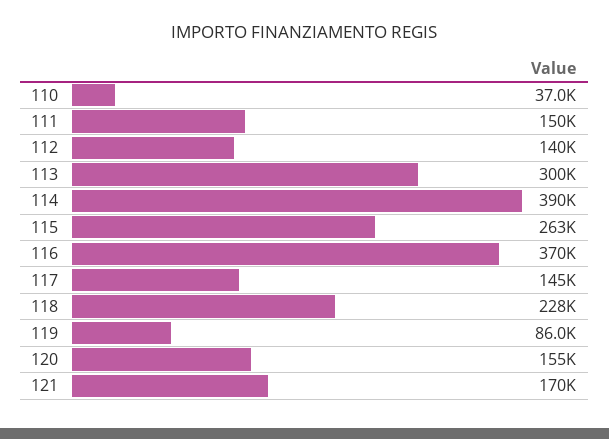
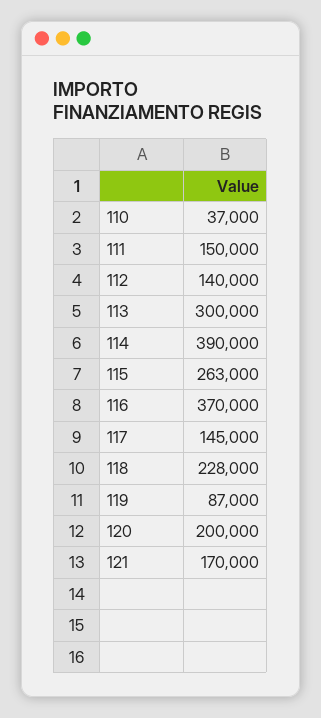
119: 86000 -> 87000
120: 155000 -> 200000

